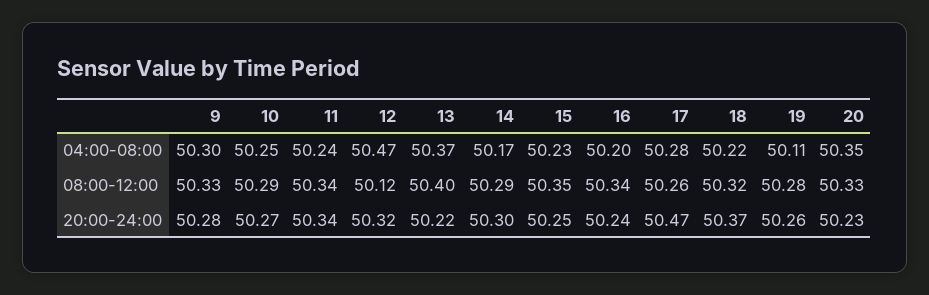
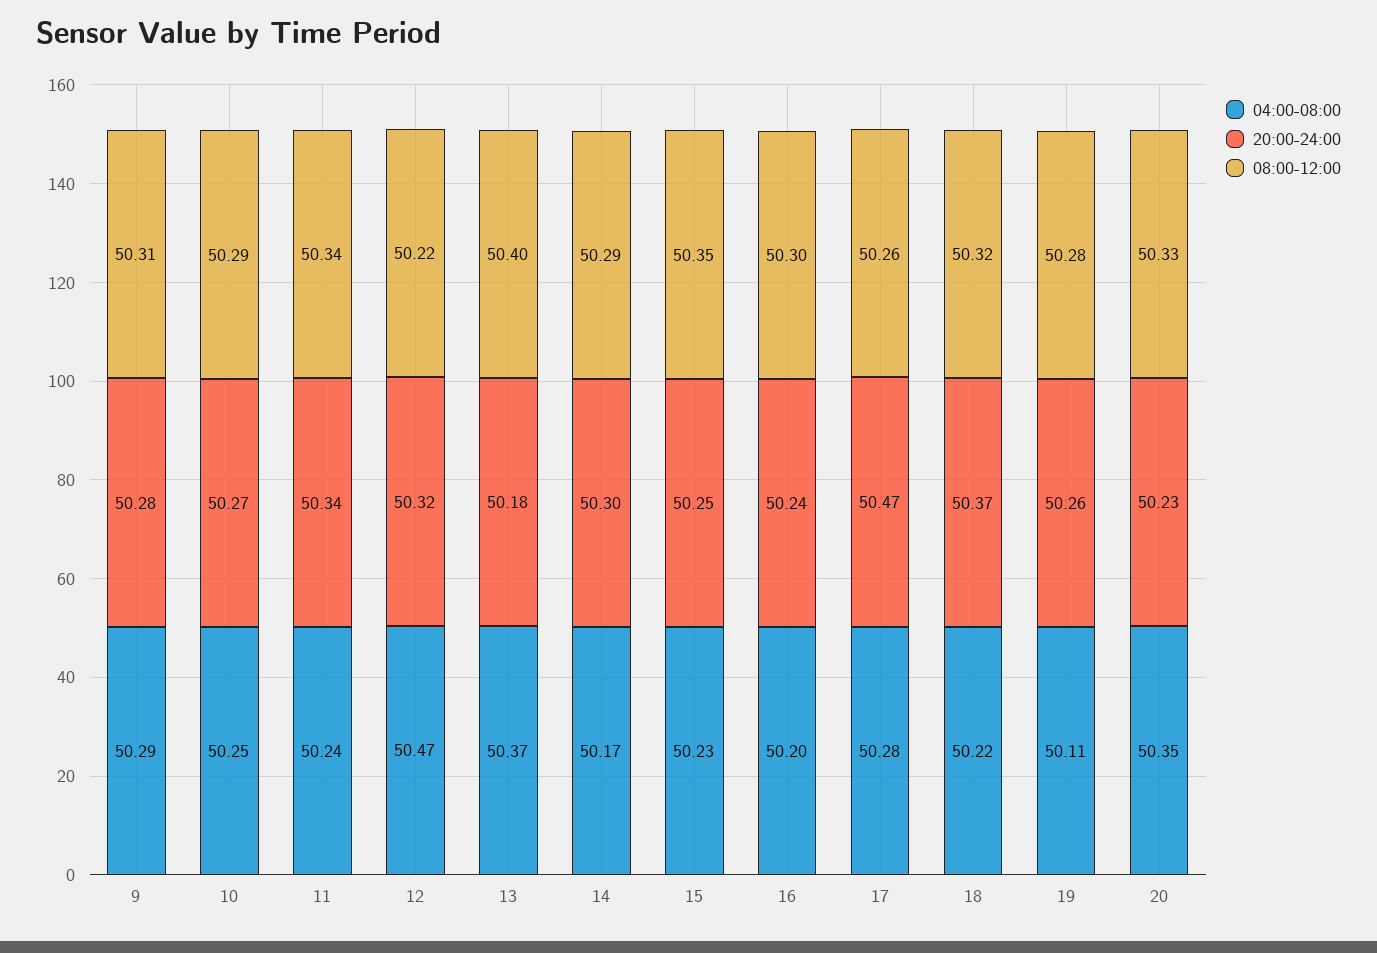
04:00-08:00, 9: 50.3 -> 50.29
08:00-12:00, 9: 50.33 -> 50.31
08:00-12:00, 12: 50.12 -> 50.22
08:00-12:00, 16: 50.34 -> 50.3
20:00-24:00, 13: 50.22 -> 50.18

